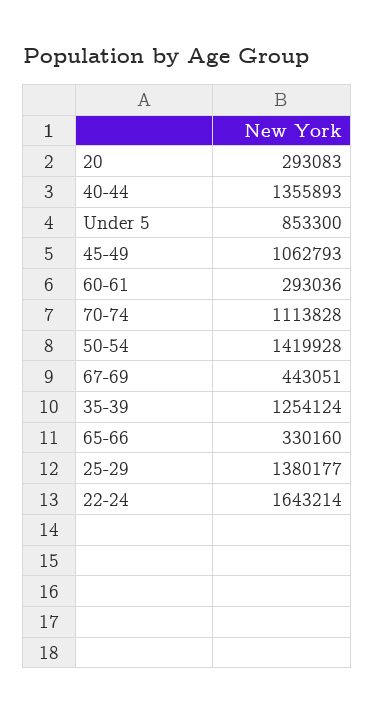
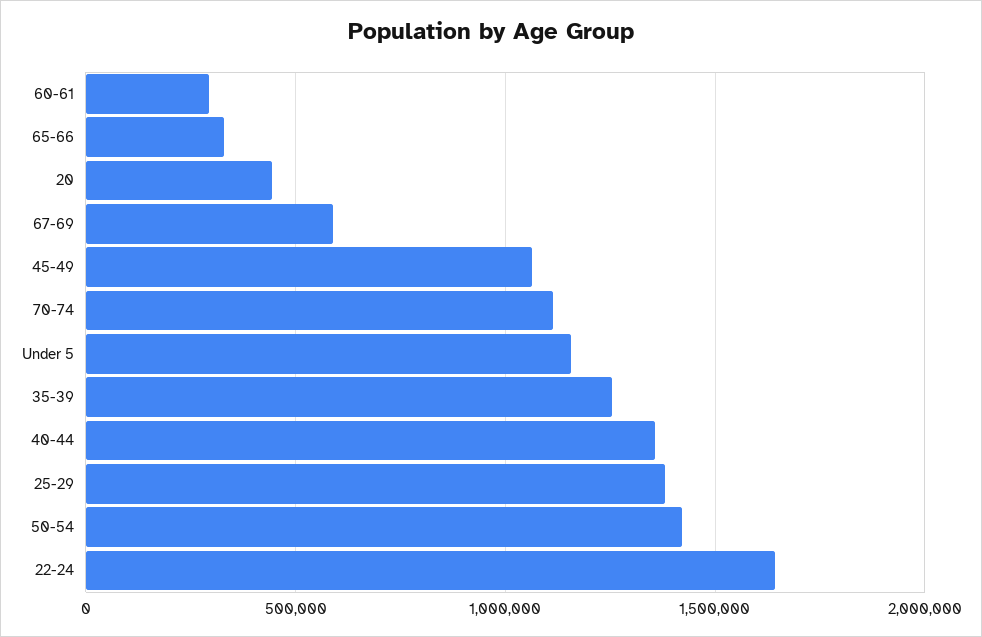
20: 293083 -> 450000
Under 5: 853300 -> 1150000
67-69: 443051 -> 600000

